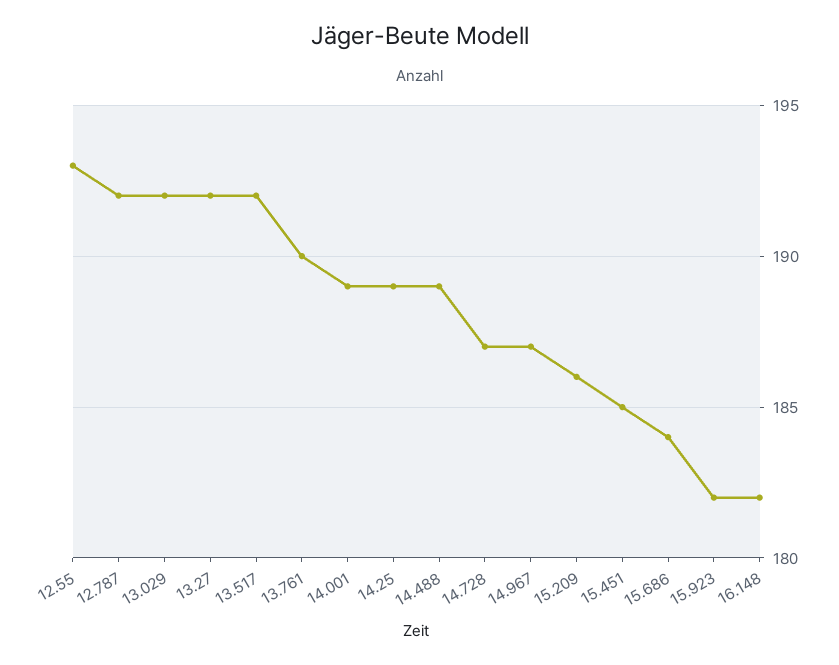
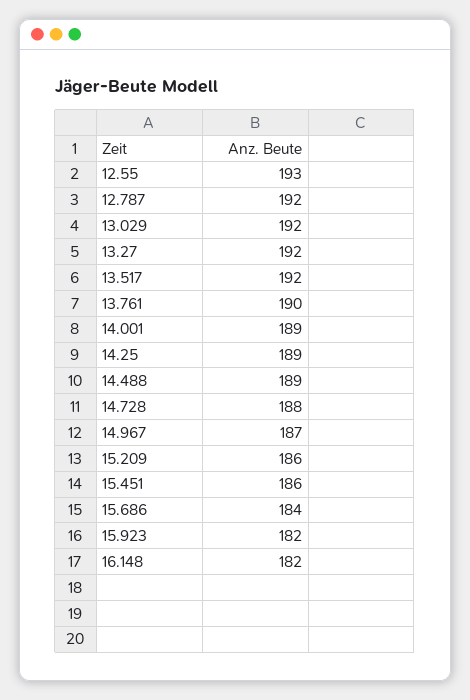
14.728: 187 -> 188
15.451: 185 -> 186

